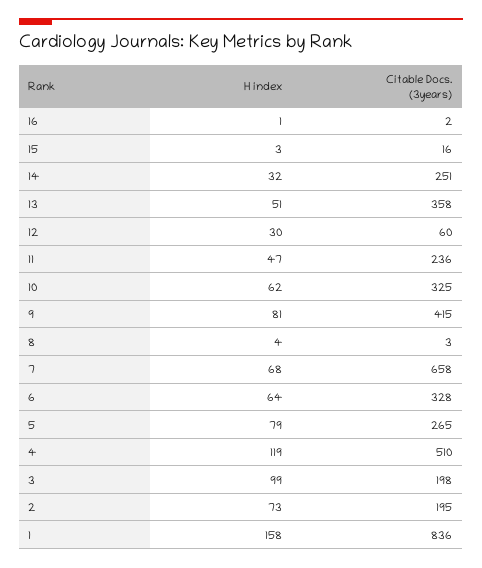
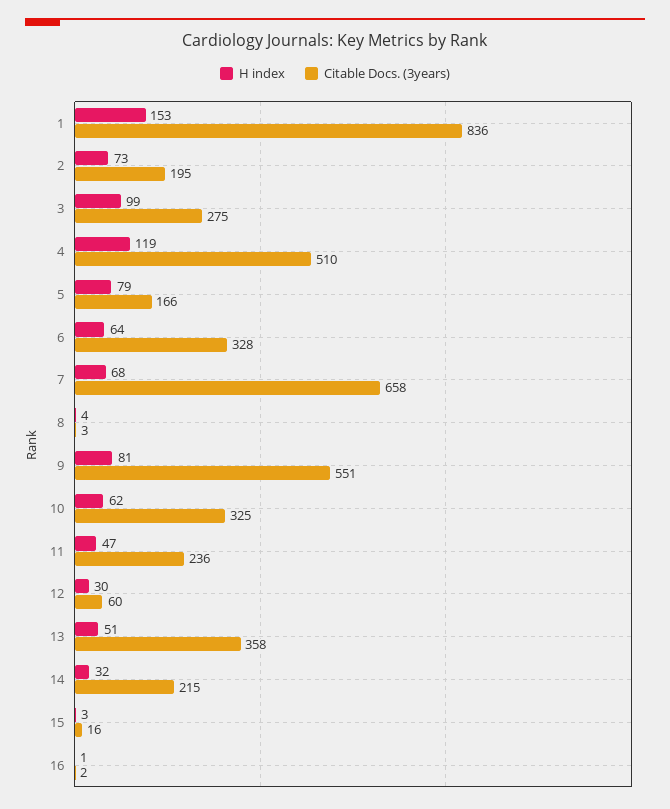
Citable Docs. (3years), 14: 251 -> 215
Citable Docs. (3years), 9: 415 -> 551
Citable Docs. (3years), 5: 265 -> 166
Citable Docs. (3years), 3: 198 -> 275
H index, 1: 158 -> 153

